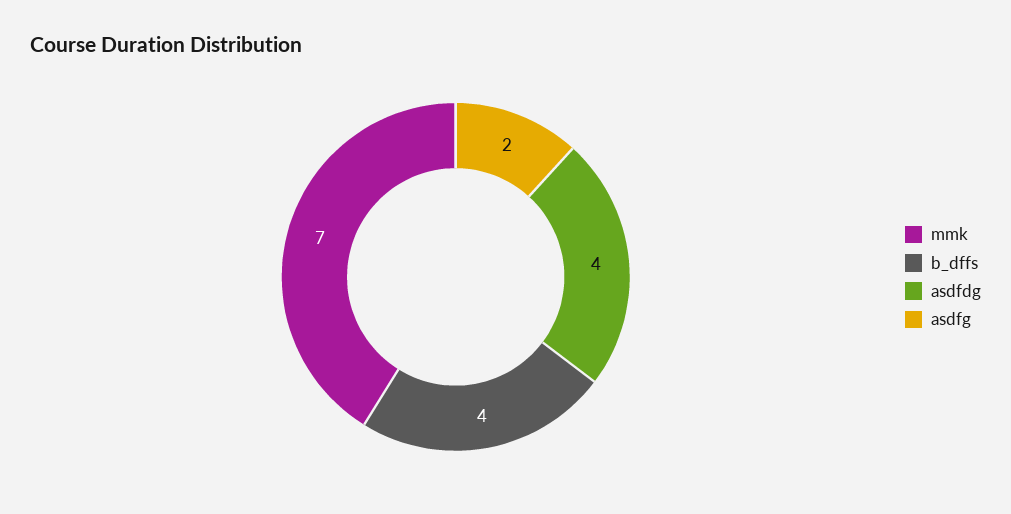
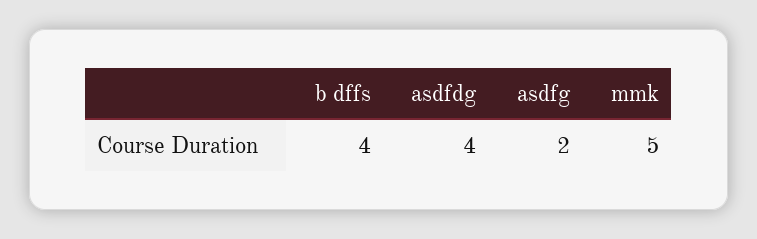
mmk: 7 -> 5

